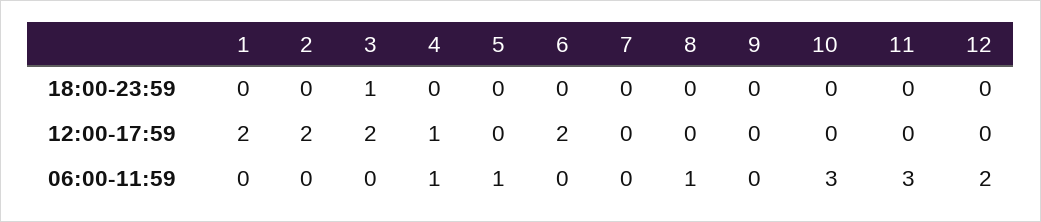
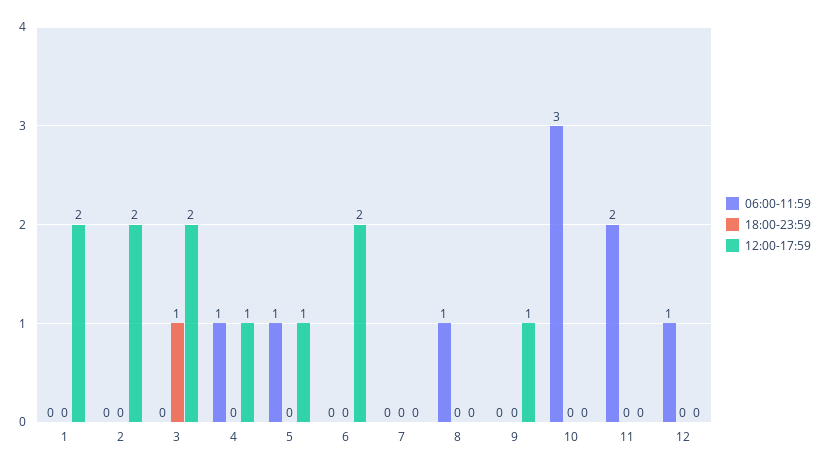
12:00-17:59, 5: 0 -> 1
12:00-17:59, 9: 0 -> 1
06:00-11:59, 11: 3 -> 2
06:00-11:59, 12: 2 -> 1

